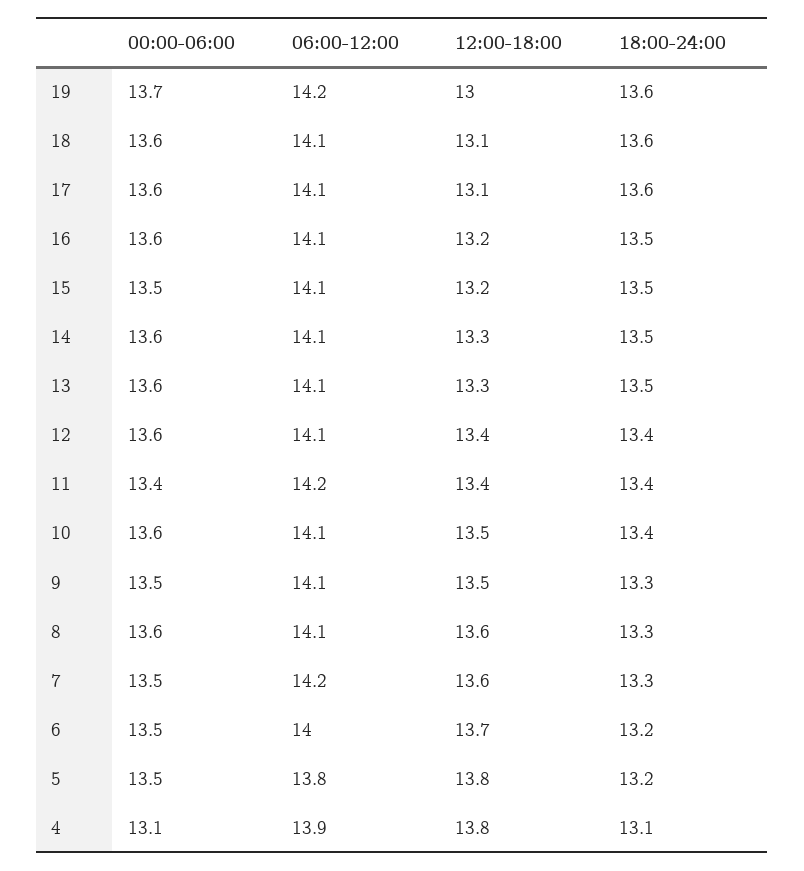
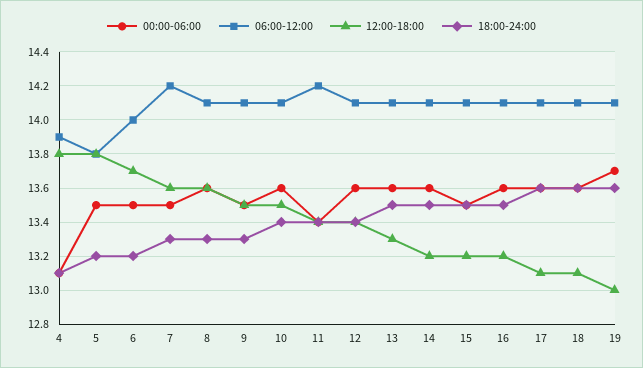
06:00-12:00, 19: 14.2 -> 14.1
12:00-18:00, 14: 13.3 -> 13.2

